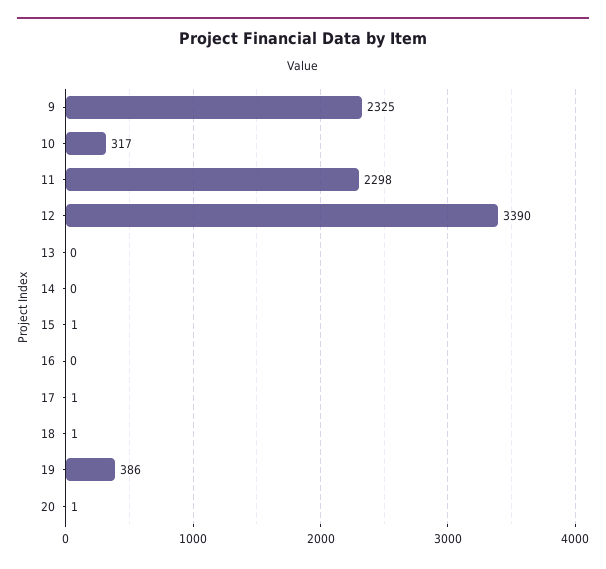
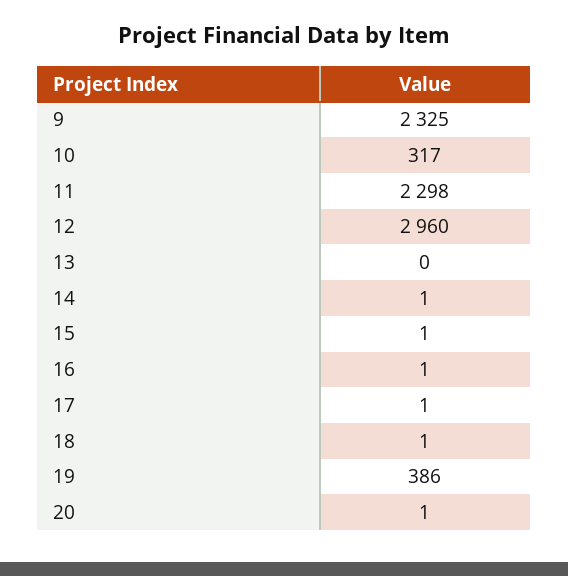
12: 3390 -> 2960
14: 0 -> 1
16: 0 -> 1

